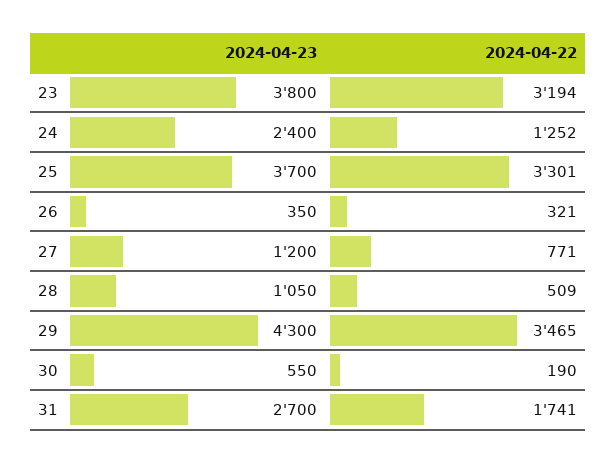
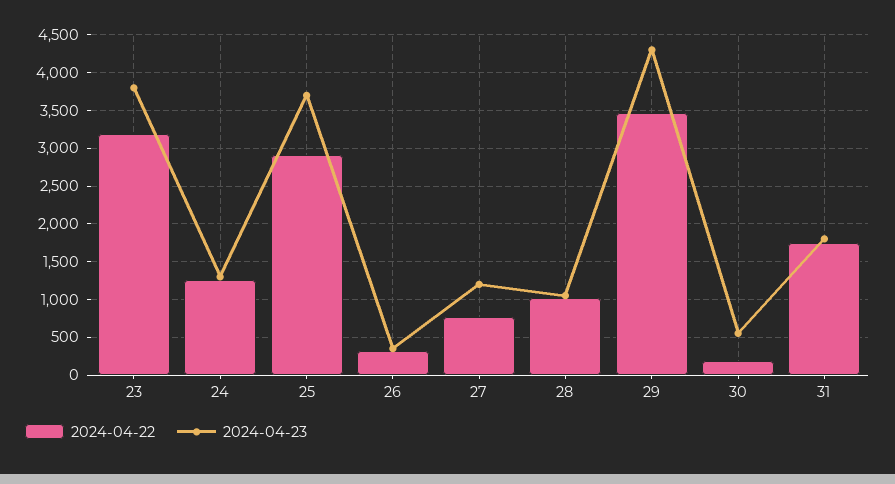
2024-04-23, 24: 2400 -> 1300
2024-04-22, 25: 3301 -> 2900
2024-04-22, 28: 509 -> 1000
2024-04-23, 31: 2700 -> 1800

